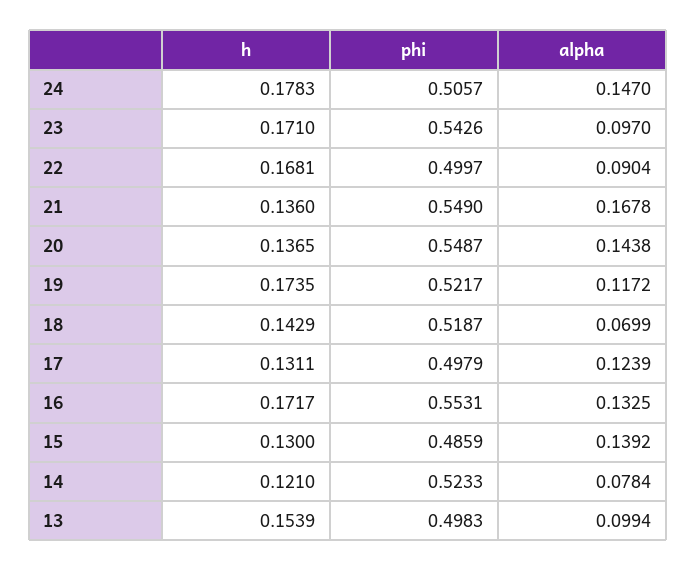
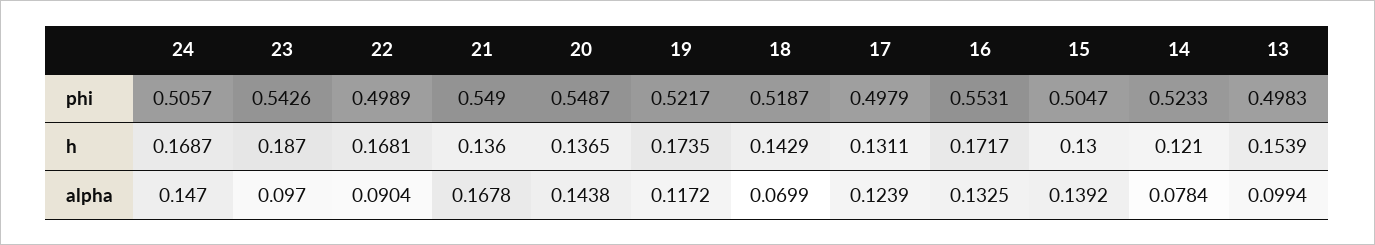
h, 24: 0.1783 -> 0.1687
h, 23: 0.171 -> 0.187
phi, 22: 0.4997 -> 0.4989
phi, 15: 0.4859 -> 0.5047

